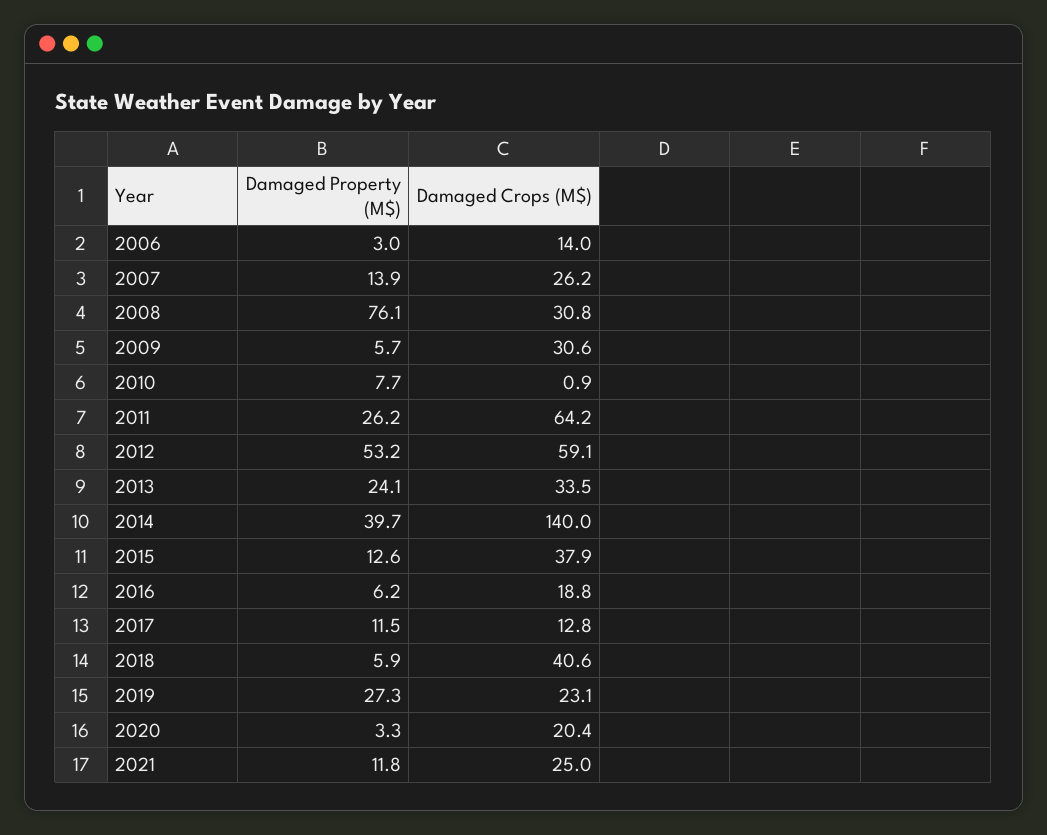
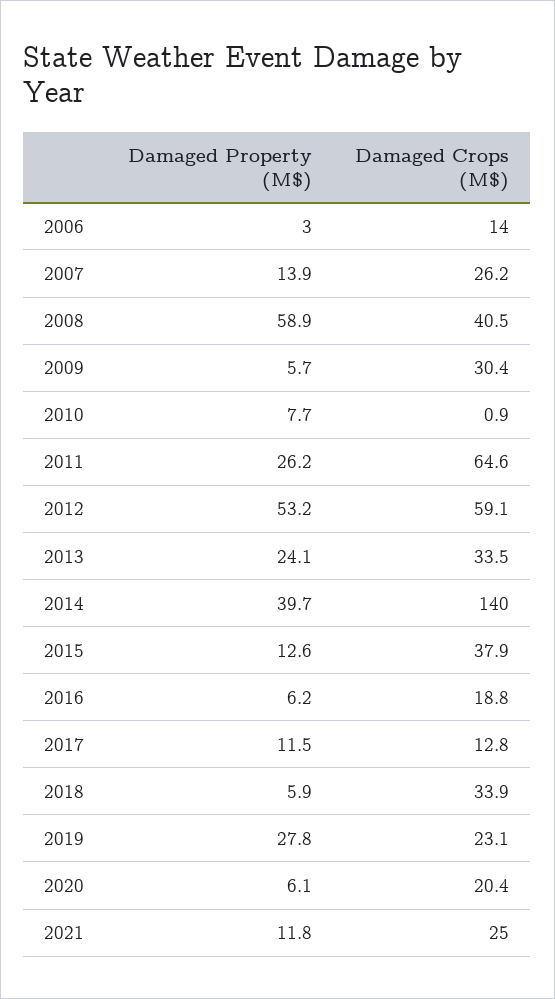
Damaged Property (M$), 2008: 76.1 -> 58.9
Damaged Crops (M$), 2008: 30.8 -> 40.5
Damaged Crops (M$), 2009: 30.6 -> 30.4
Damaged Crops (M$), 2011: 64.2 -> 64.6
Damaged Crops (M$), 2018: 40.6 -> 33.9
Damaged Property (M$), 2019: 27.3 -> 27.8
Damaged Property (M$), 2020: 3.3 -> 6.1

